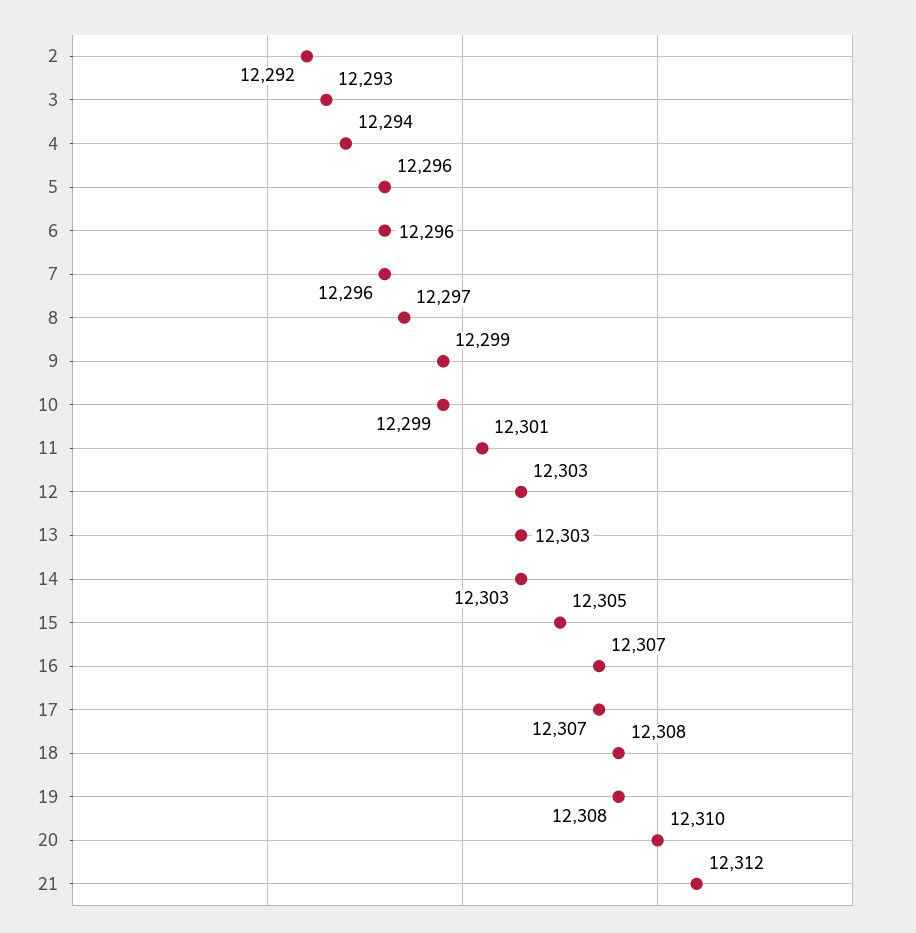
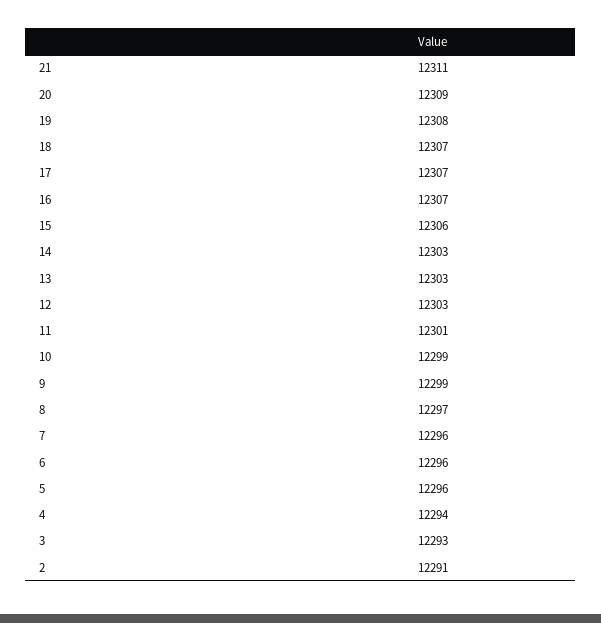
2: 12292 -> 12291
15: 12305 -> 12306
18: 12308 -> 12307
20: 12310 -> 12309
21: 12312 -> 12311

